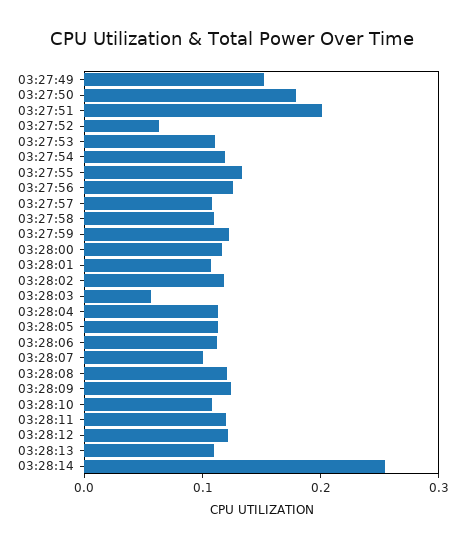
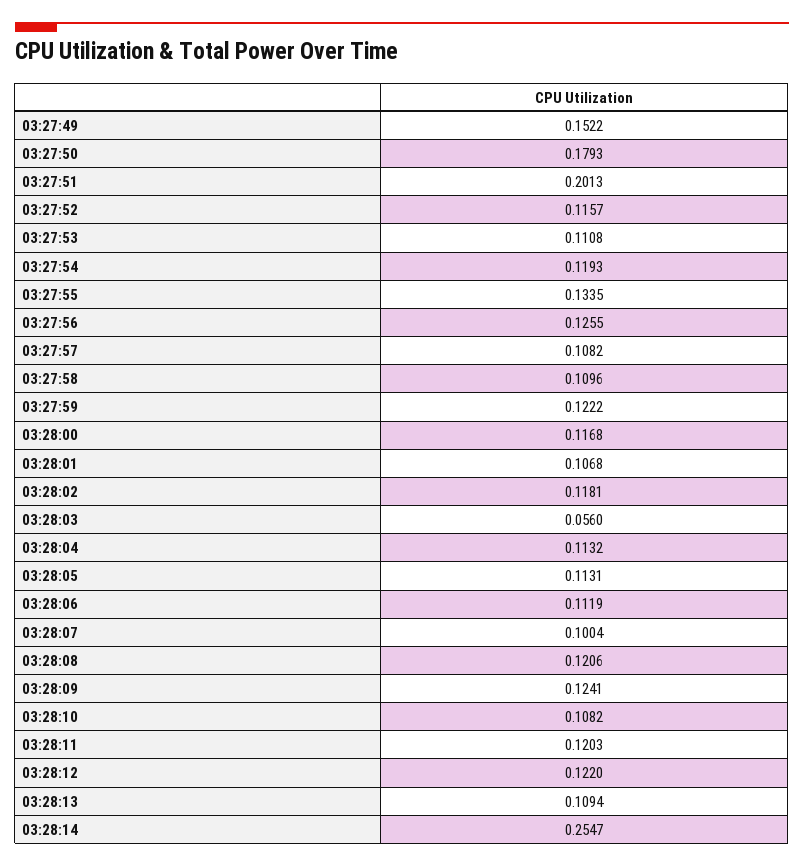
03:27:52: 0.06 -> 0.1157

